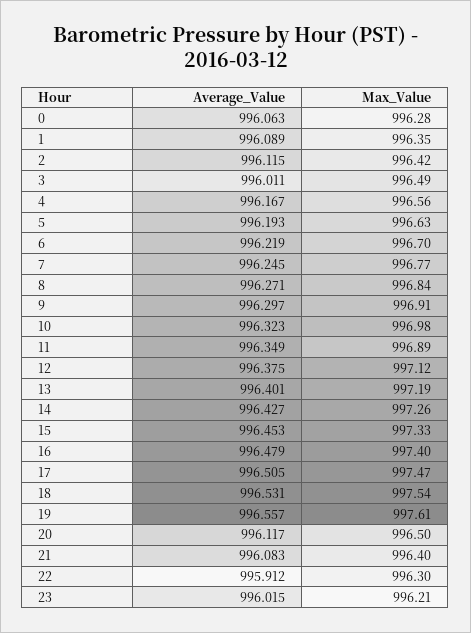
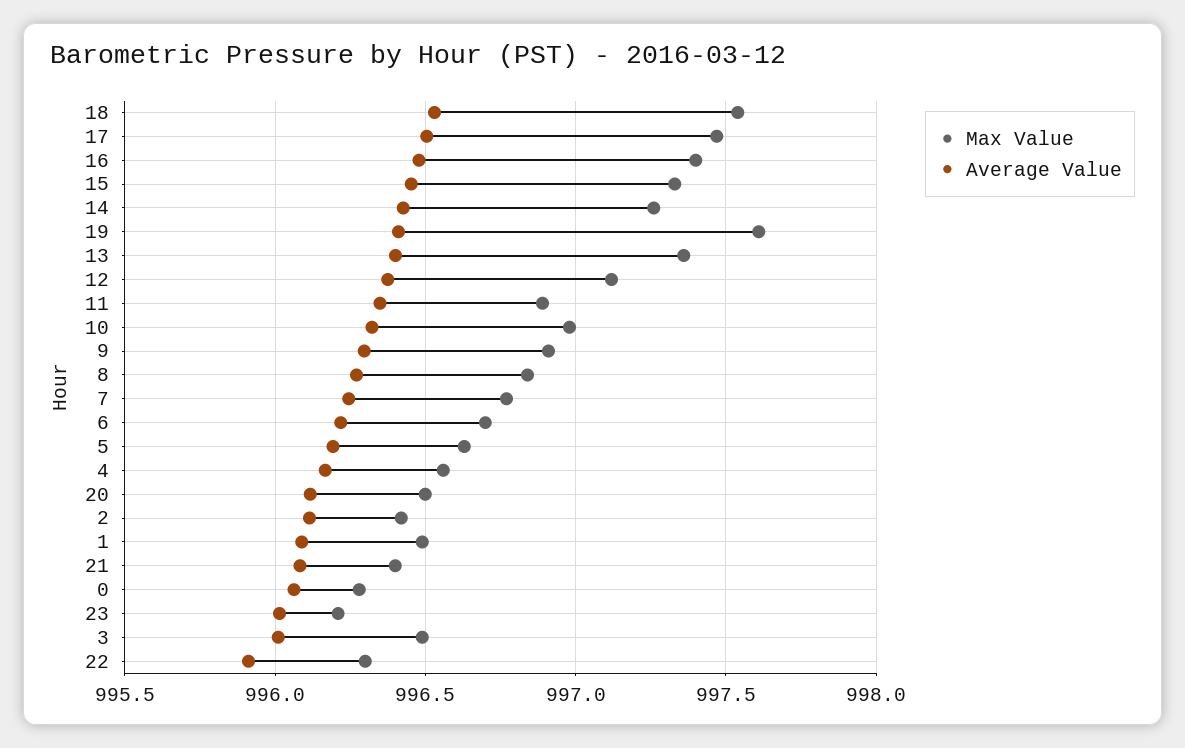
Max_Value, 1: 996.35 -> 996.5
Max_Value, 13: 997.19 -> 997.35
Average_Value, 19: 996.557 -> 996.4

